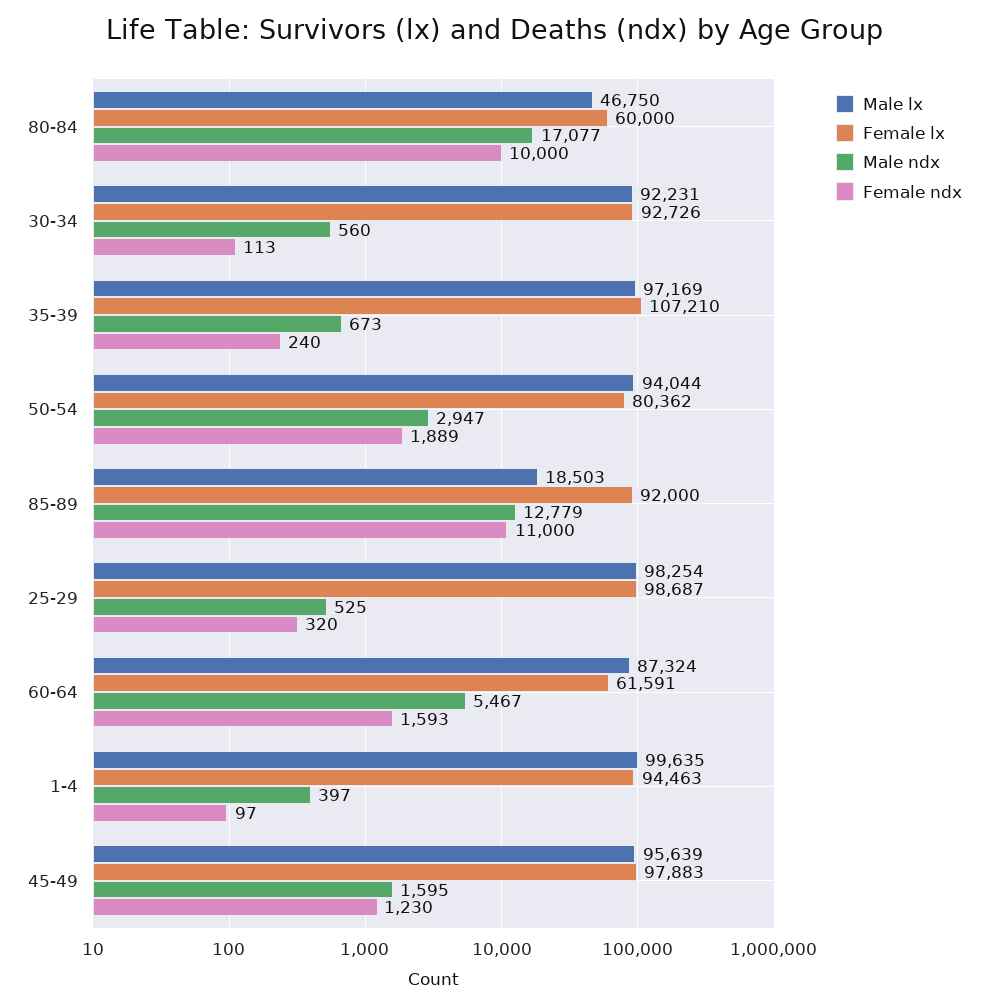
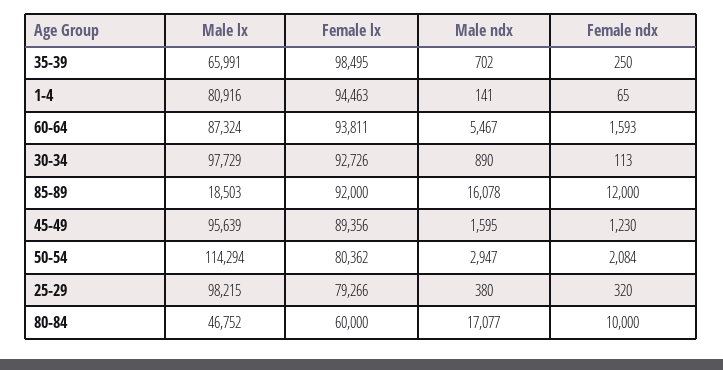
Male lx, 80-84: 46750 -> 46752
Male lx, 30-34: 92231 -> 97729
Male ndx, 30-34: 560 -> 890
Male lx, 35-39: 97169 -> 65991
Female lx, 35-39: 107210 -> 98495
Male ndx, 35-39: 673 -> 702
Female ndx, 35-39: 240 -> 250
Male lx, 50-54: 94044 -> 114294
Female ndx, 50-54: 1889 -> 2084
Male ndx, 85-89: 12779 -> 16078
Female ndx, 85-89: 11000 -> 12000
Male lx, 25-29: 98254 -> 98215
Female lx, 25-29: 98687 -> 79266
Male ndx, 25-29: 525 -> 380
Female lx, 60-64: 61591 -> 93811
Male lx, 1-4: 99635 -> 80916
Male ndx, 1-4: 397 -> 141
Female ndx, 1-4: 97 -> 65
Female lx, 45-49: 97883 -> 89356

